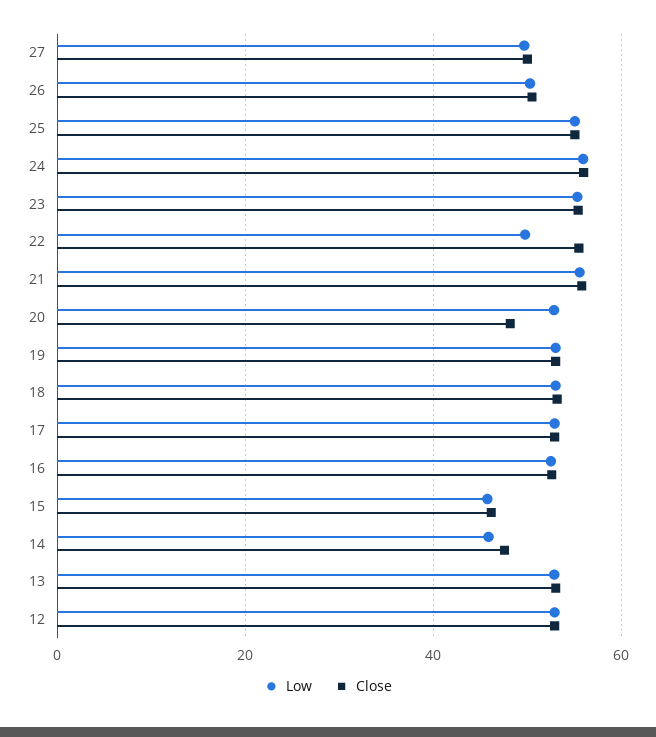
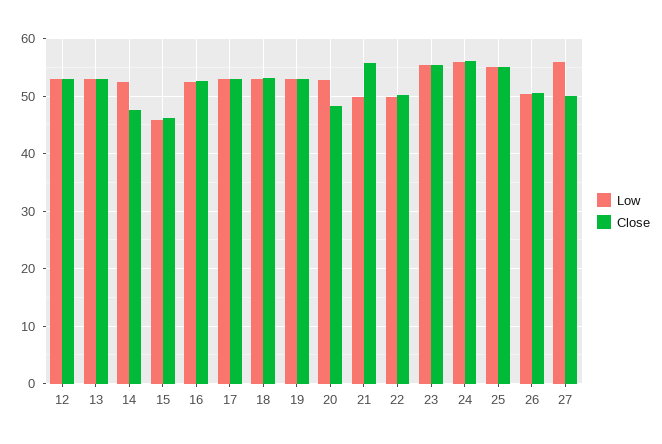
Low, 27: 50 -> 56
Close, 22: 56 -> 50
Low, 21: 56 -> 50
Low, 14: 46 -> 52

